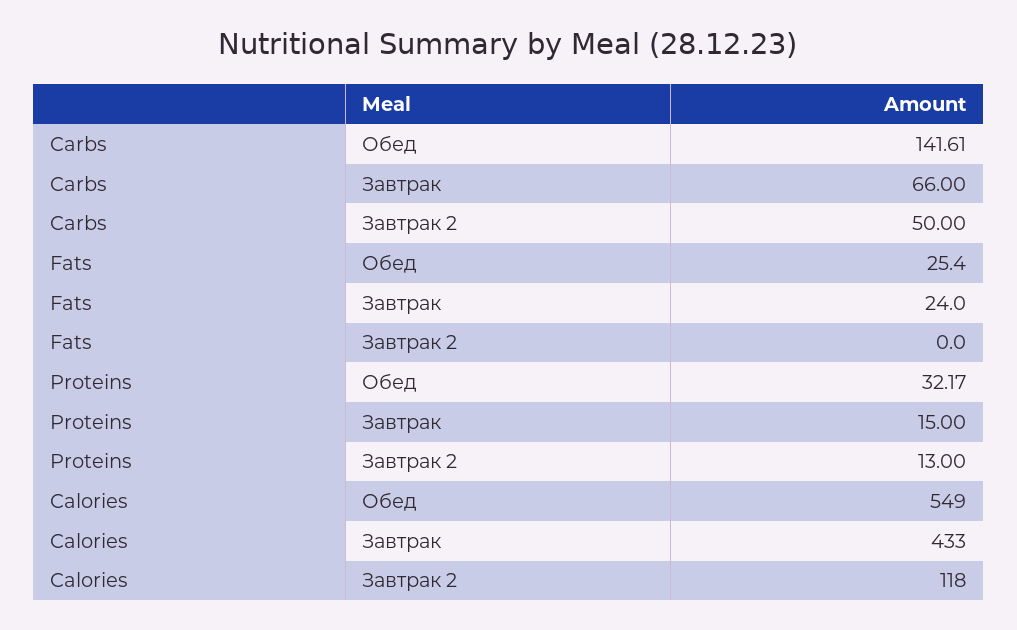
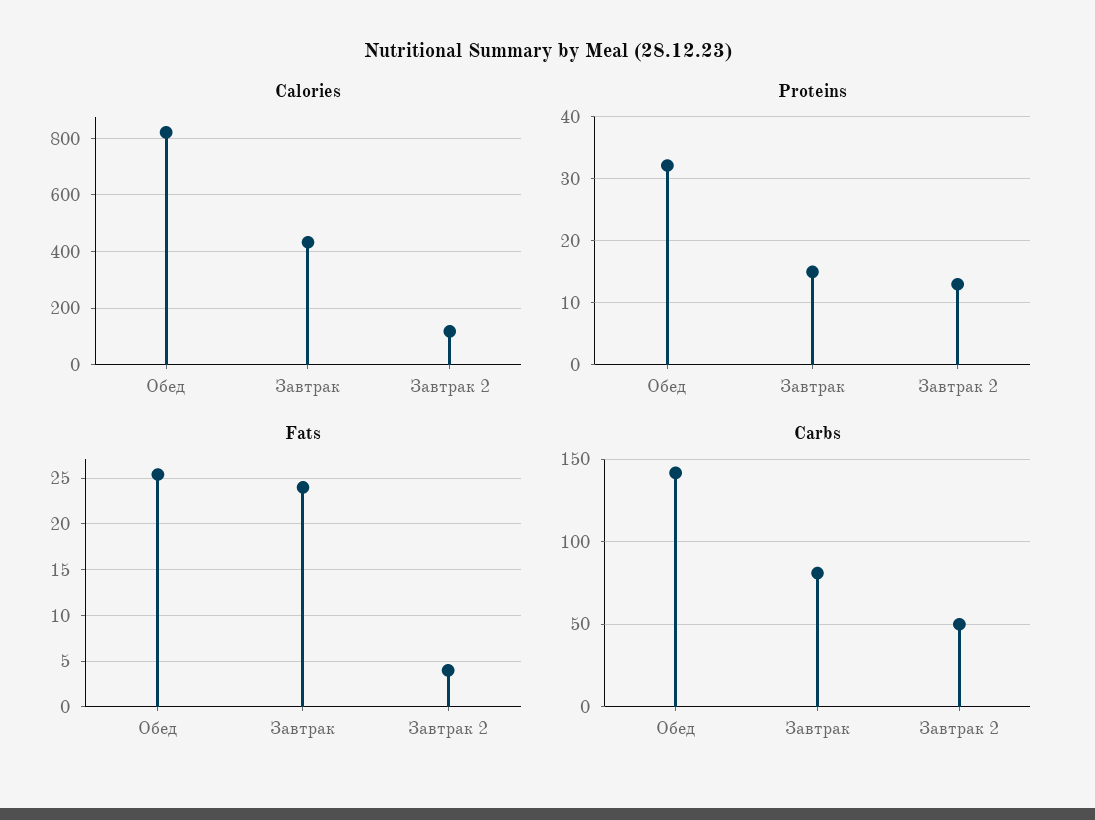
Carbs, Завтрак: 66 -> 80
Fats, Завтрак 2: 0 -> 4
Calories, Обед: 549 -> 825

